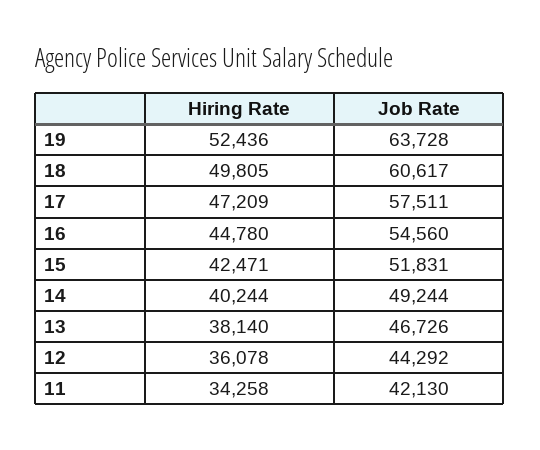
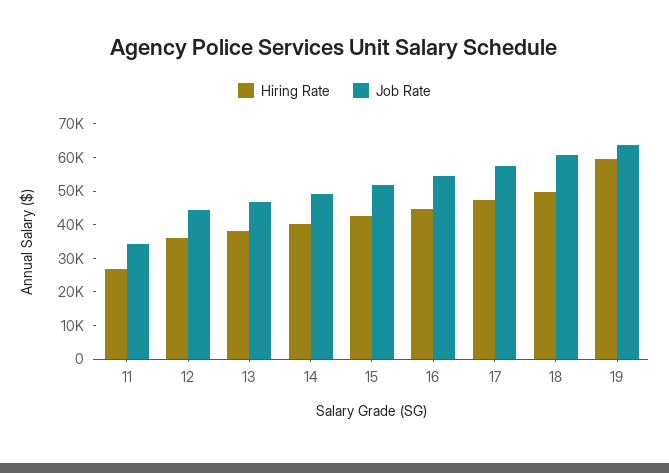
Hiring Rate, 19: 52436 -> 60000
Hiring Rate, 11: 34258 -> 27500
Job Rate, 11: 42130 -> 35000

